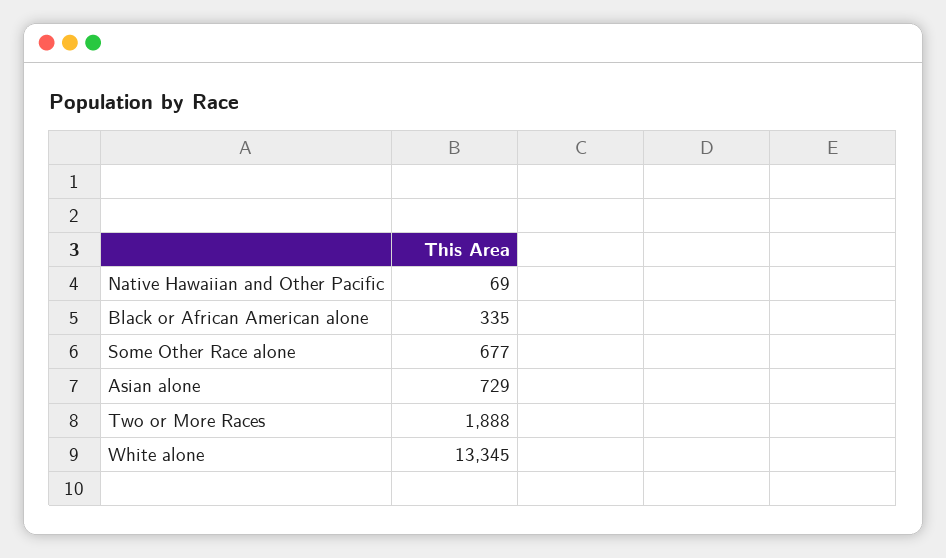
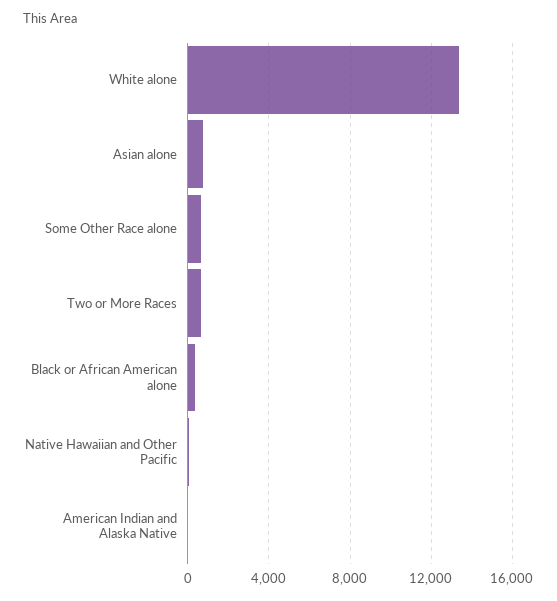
Two or More Races: 1888 -> 500
American Indian and Alaska Native: none -> 0

